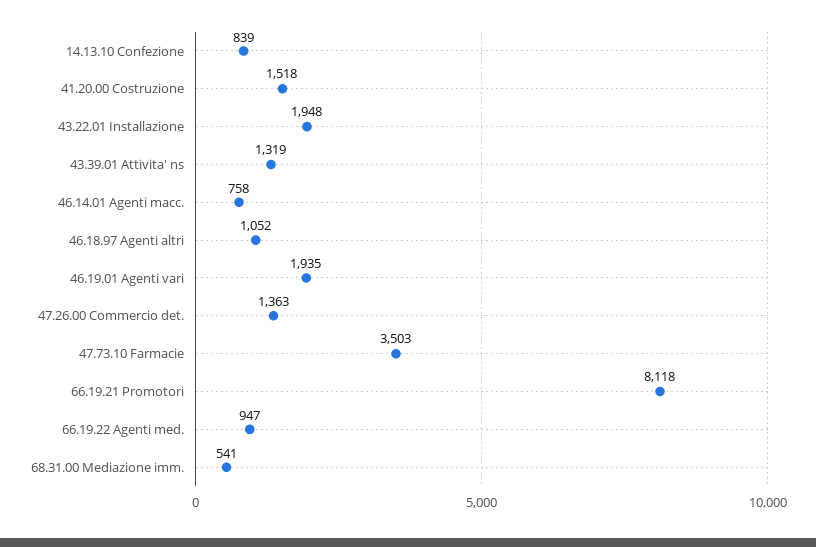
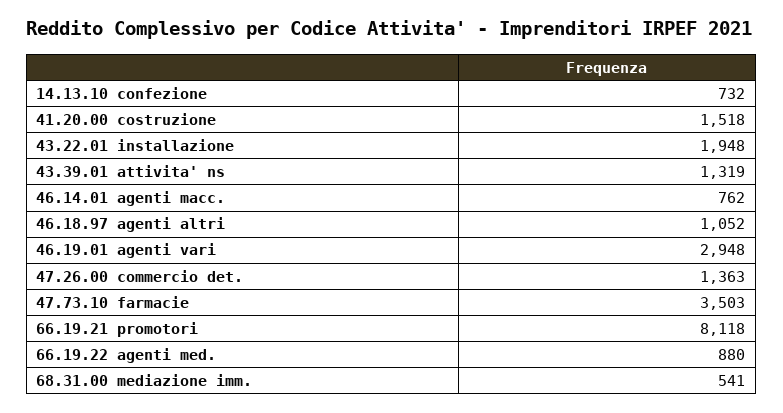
14.13.10 Confezione: 839 -> 732
46.14.01 Agenti macc.: 758 -> 762
46.19.01 Agenti vari: 1935 -> 2948
66.19.22 Agenti med.: 947 -> 880

